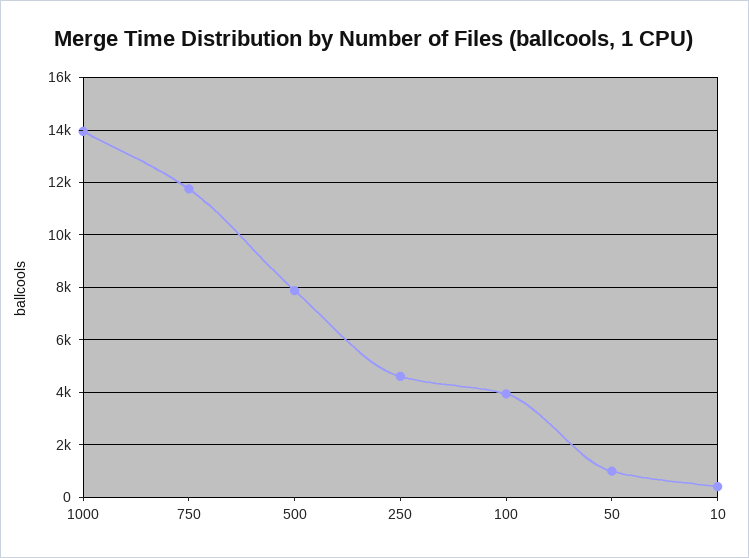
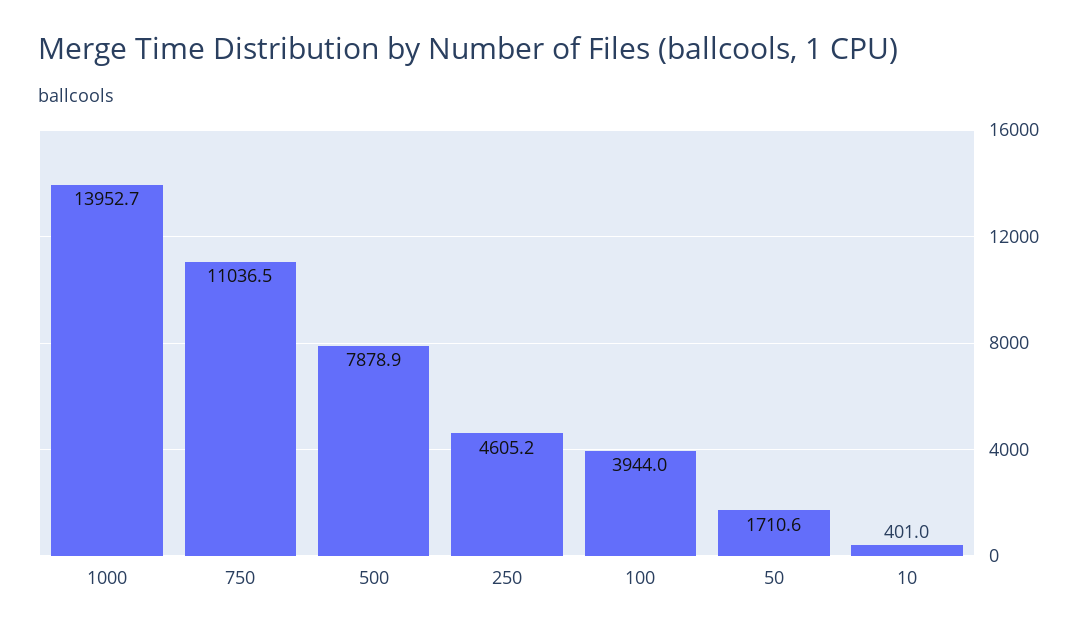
750: 11750 -> 11036.5
50: 1000 -> 1710.6

